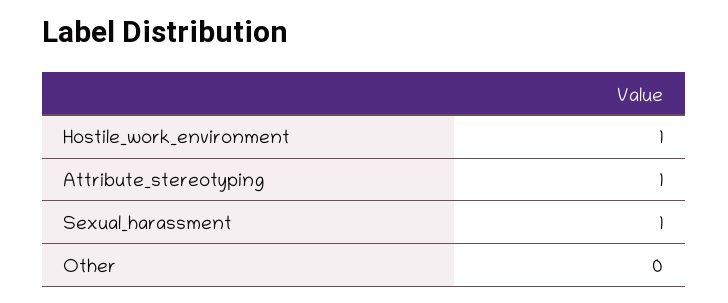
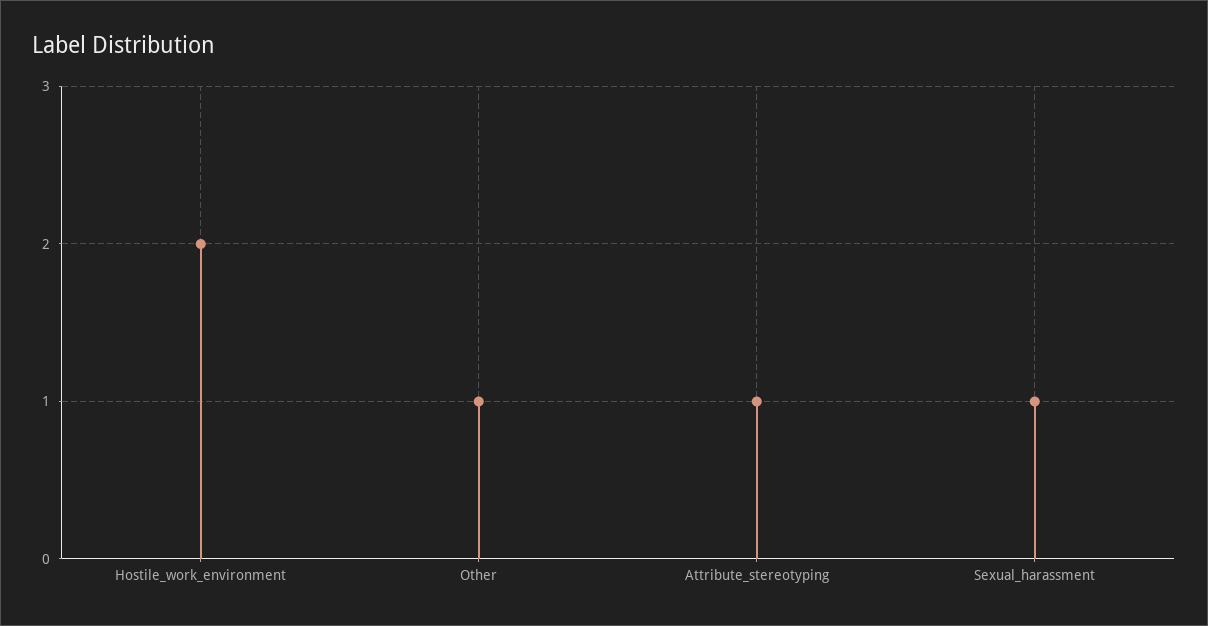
Hostile_work_environment: 1 -> 2
Other: 0 -> 1

